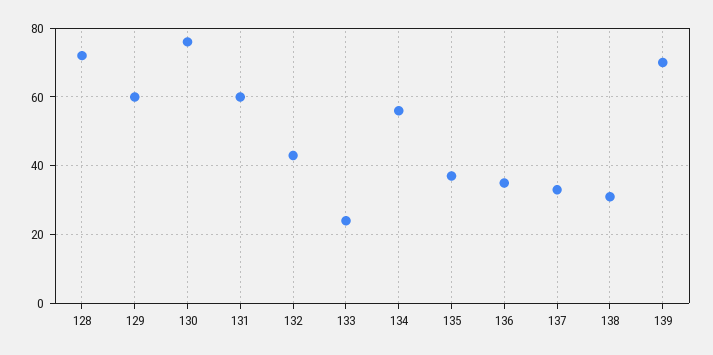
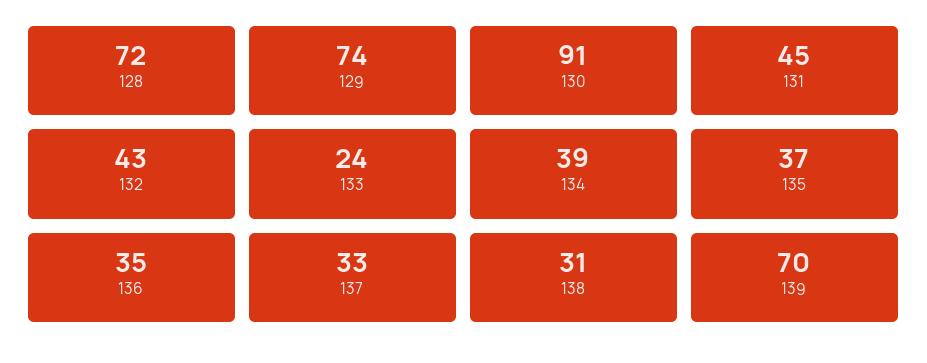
129: 60 -> 74
130: 75 -> 91
131: 60 -> 45
134: 55 -> 39

